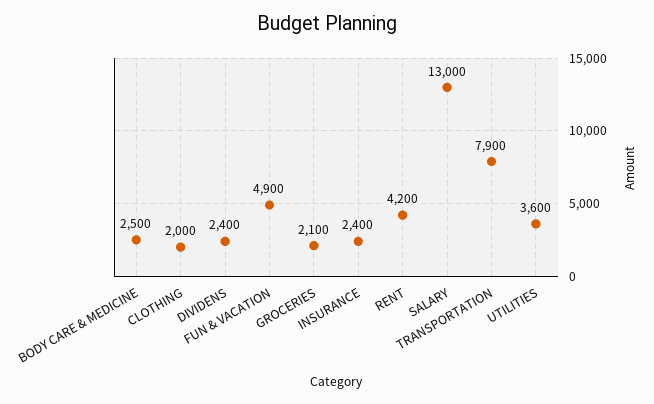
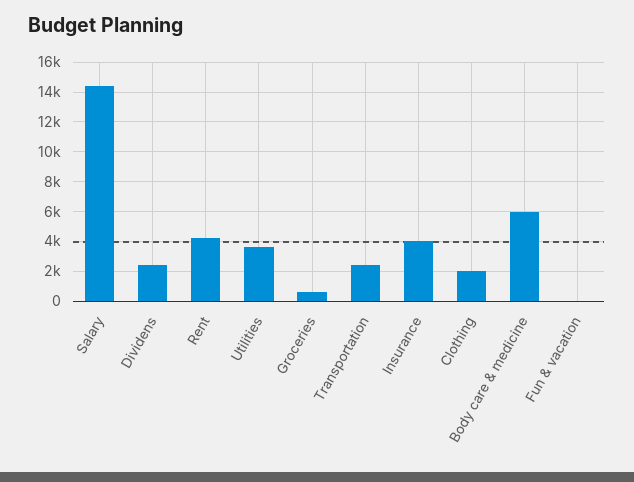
BODY CARE & MEDICINE: 2500 -> 6000
FUN & VACATION: 4900 -> 0
GROCERIES: 2100 -> 500
INSURANCE: 2400 -> 4000
SALARY: 13000 -> 14500
TRANSPORTATION: 7900 -> 2500

